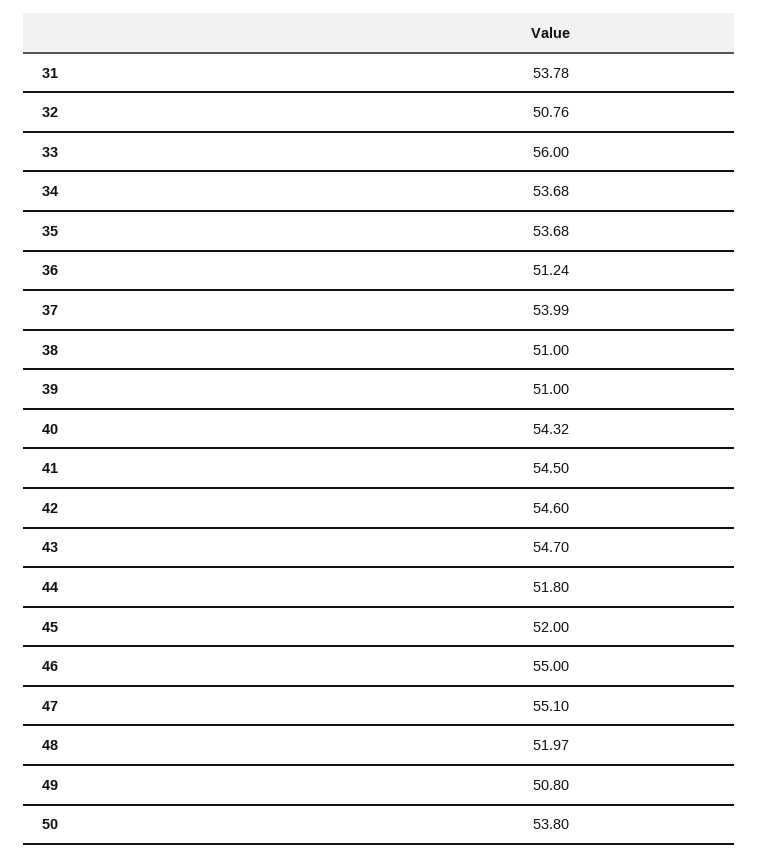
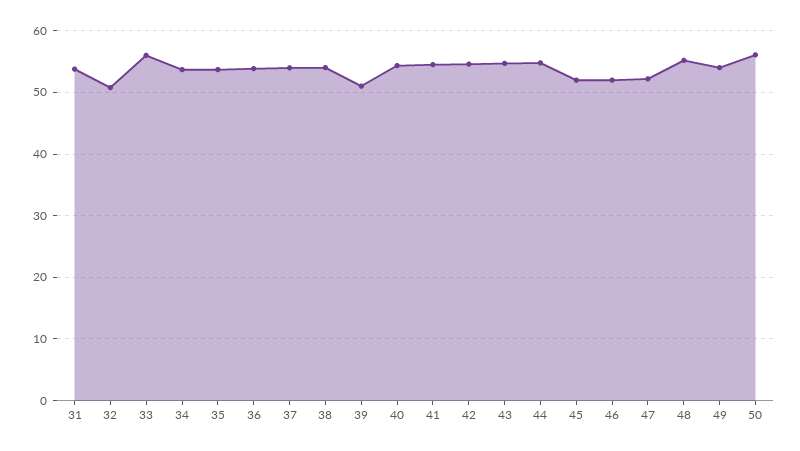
36: 51.24 -> 54
38: 51 -> 54
44: 51.8 -> 55
46: 55 -> 52
47: 55.1 -> 52
48: 51.97 -> 55
49: 50.8 -> 54
50: 53.8 -> 56

